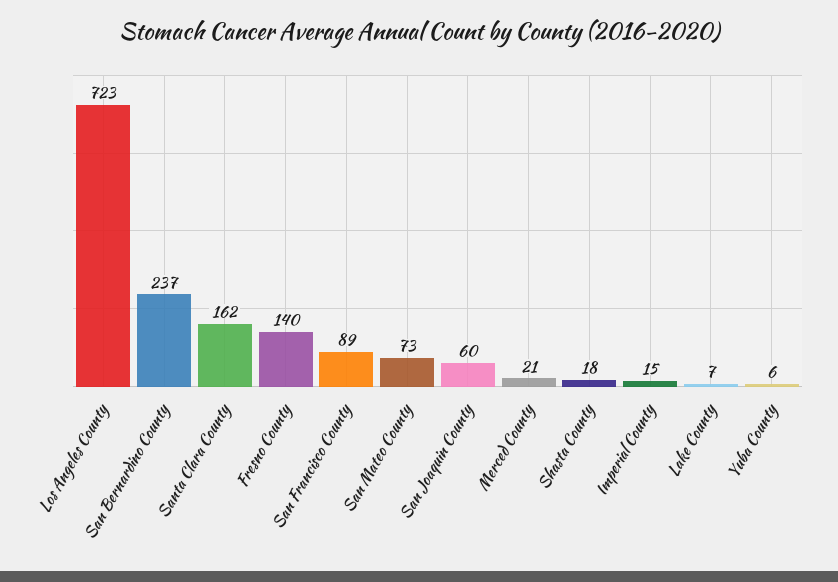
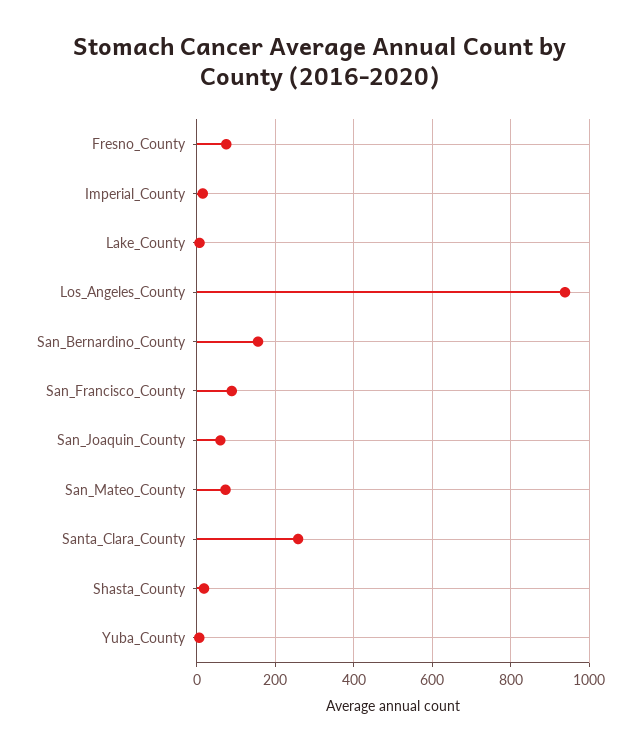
Los Angeles County: 723 -> 940
San Bernardino County: 237 -> 160
Santa Clara County: 162 -> 260
Fresno County: 140 -> 80
Merced County: 21 -> none

